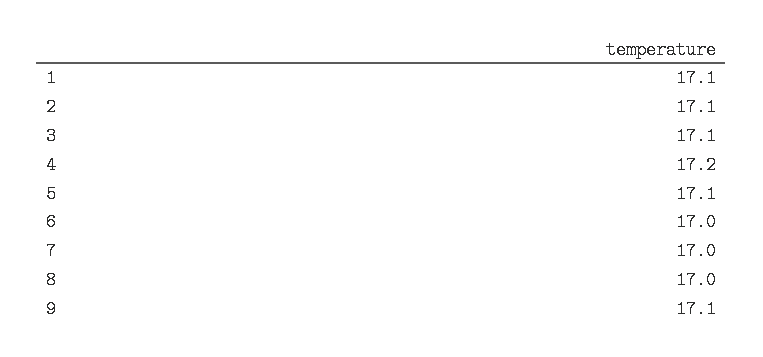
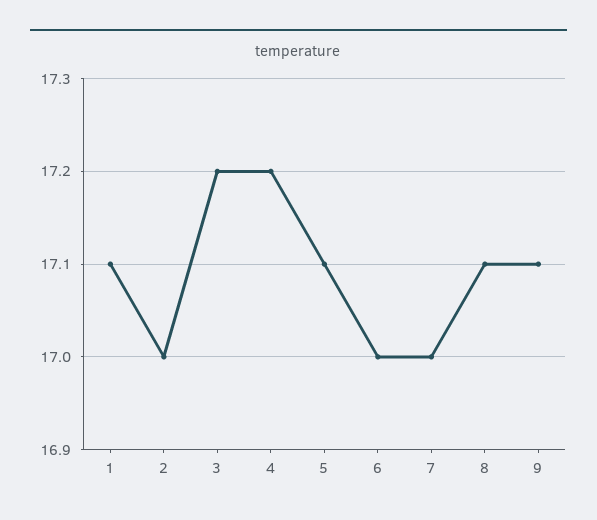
2: 17.1 -> 17
3: 17.1 -> 17.2
8: 17 -> 17.1

